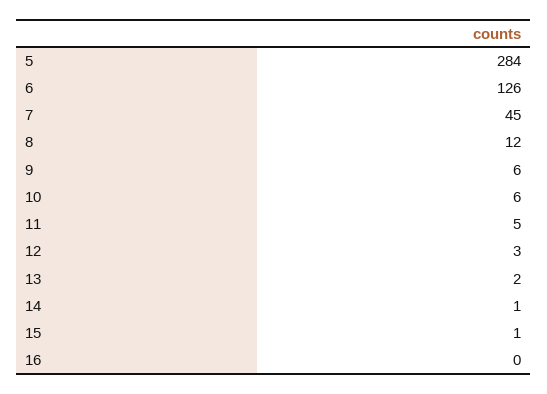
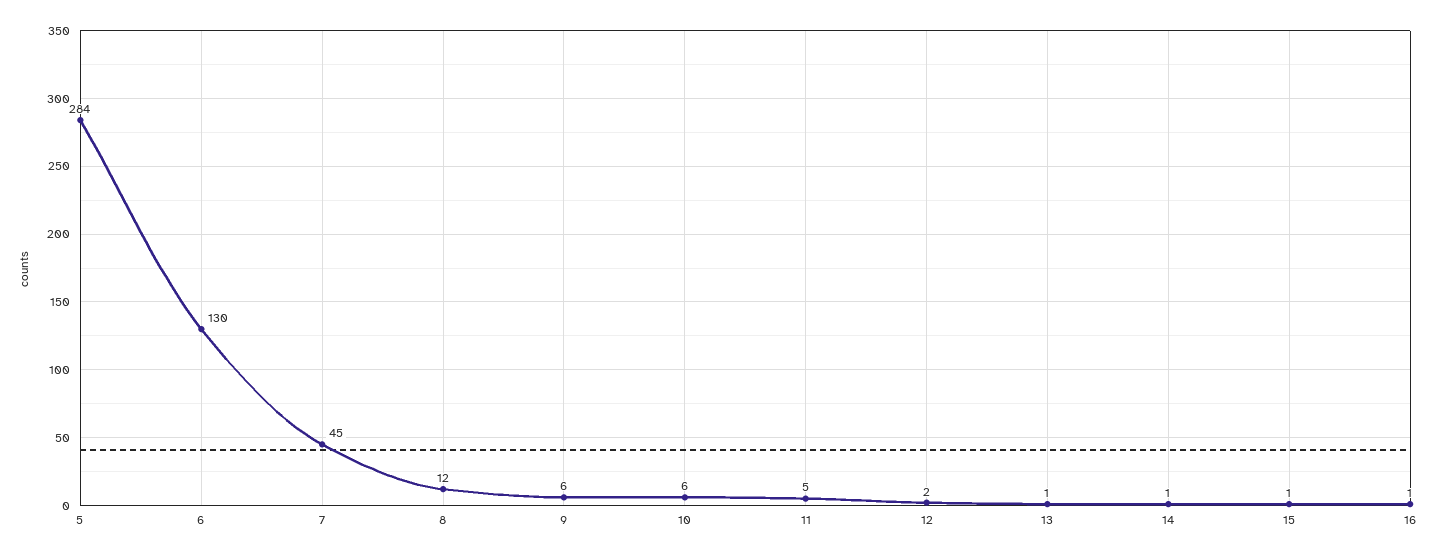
6: 126 -> 130
12: 3 -> 2
13: 2 -> 1
16: 0 -> 1

